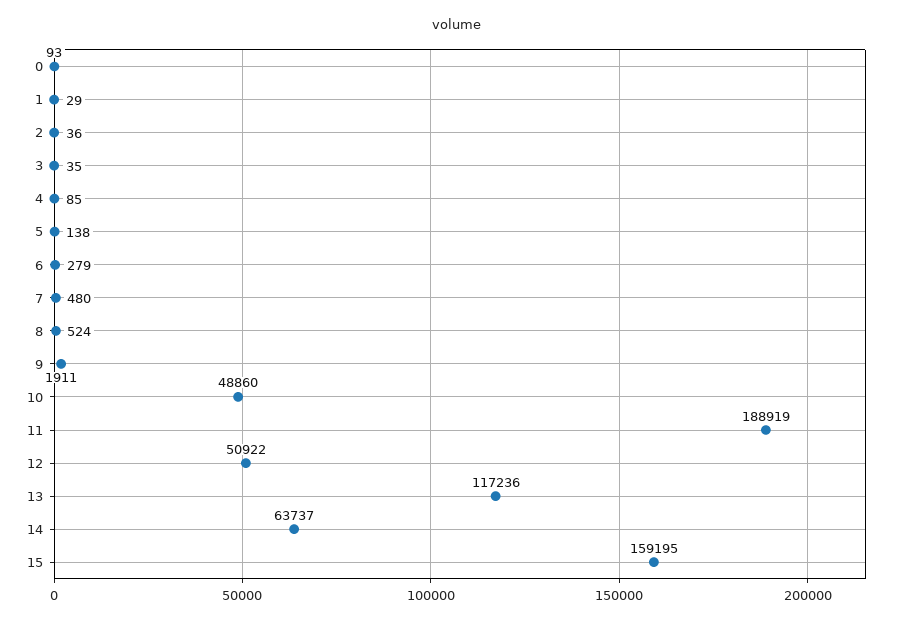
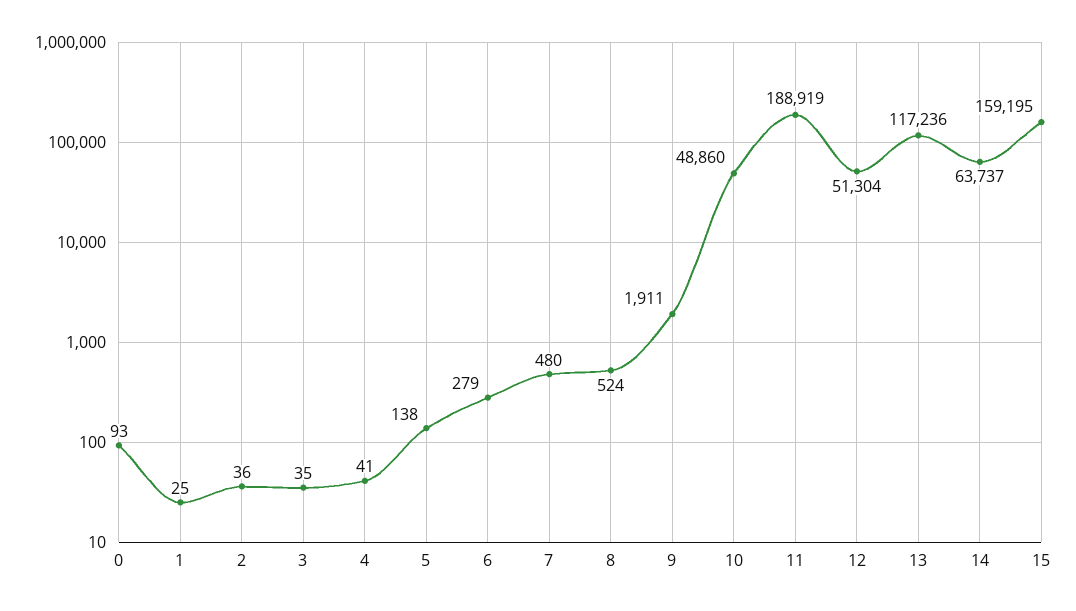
1: 29 -> 25
4: 85 -> 41
12: 50922 -> 51304

